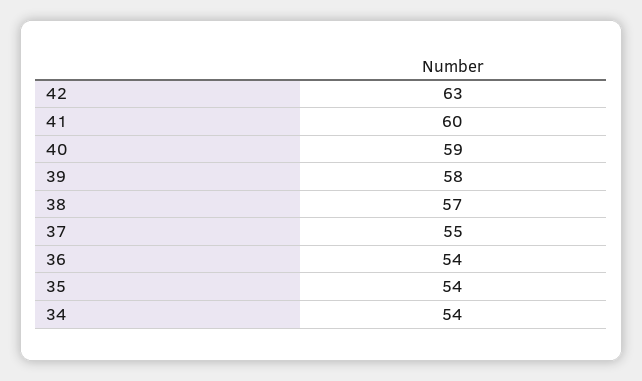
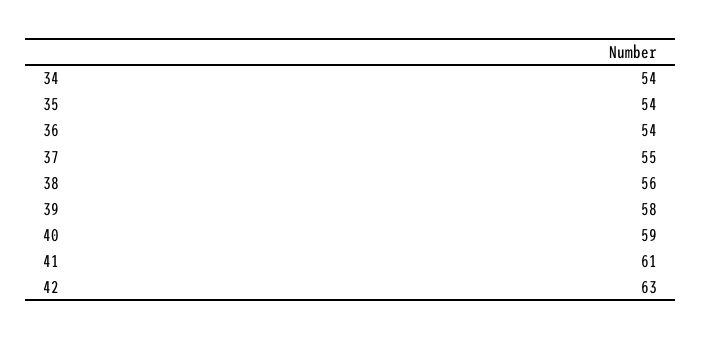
41: 60 -> 61
38: 57 -> 56

